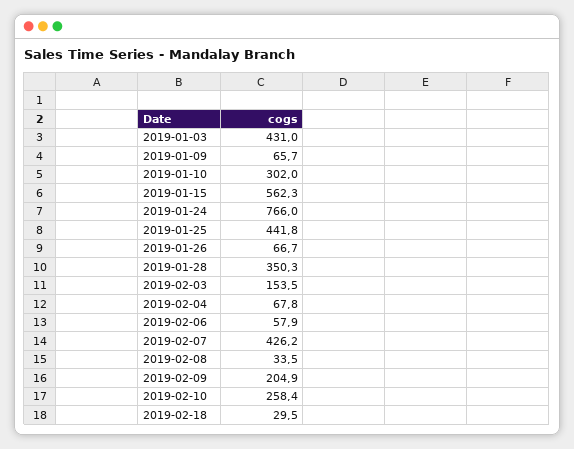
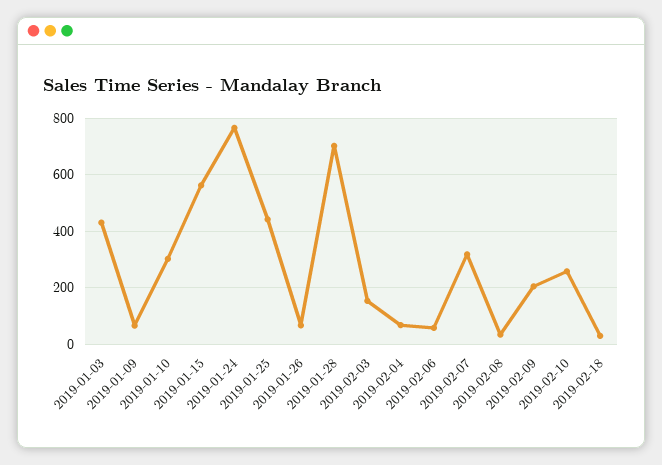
2019-01-28: 350.3 -> 700
2019-02-07: 426.2 -> 325

